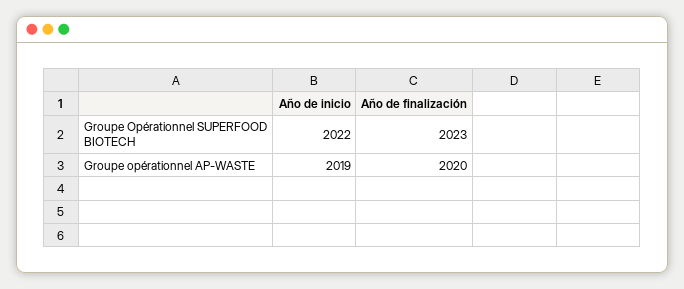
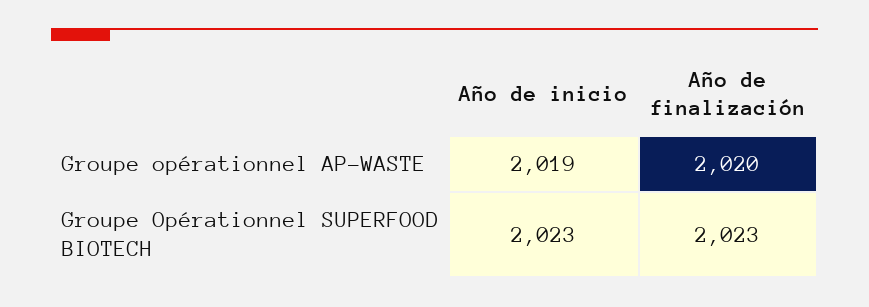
Año de inicio, Groupe Opérationnel SUPERFOOD BIOTECH: 2022 -> 2023

